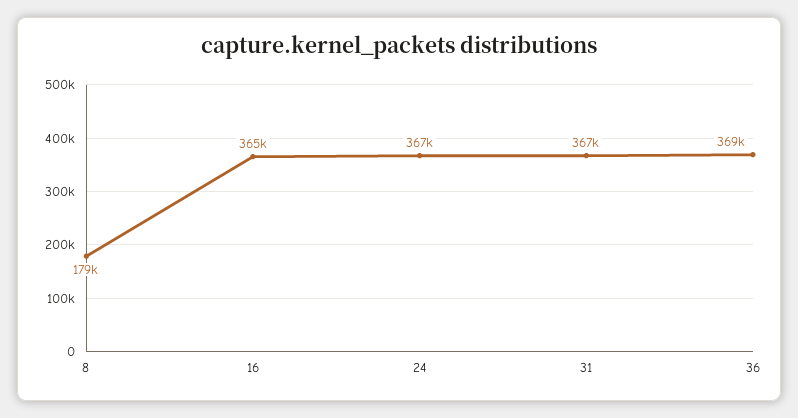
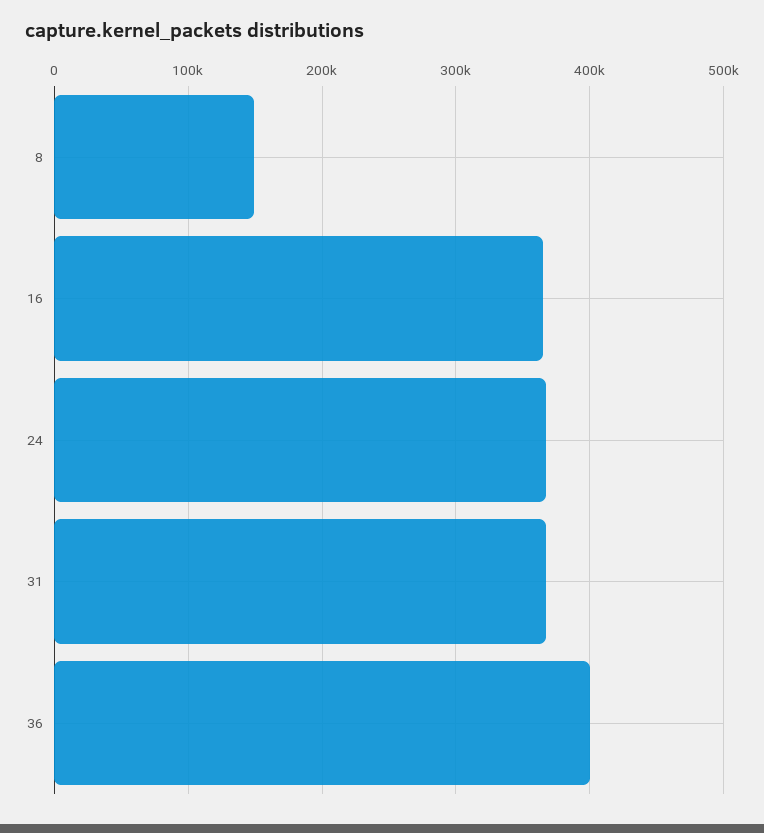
8: 179000 -> 150000
36: 369000 -> 400000

